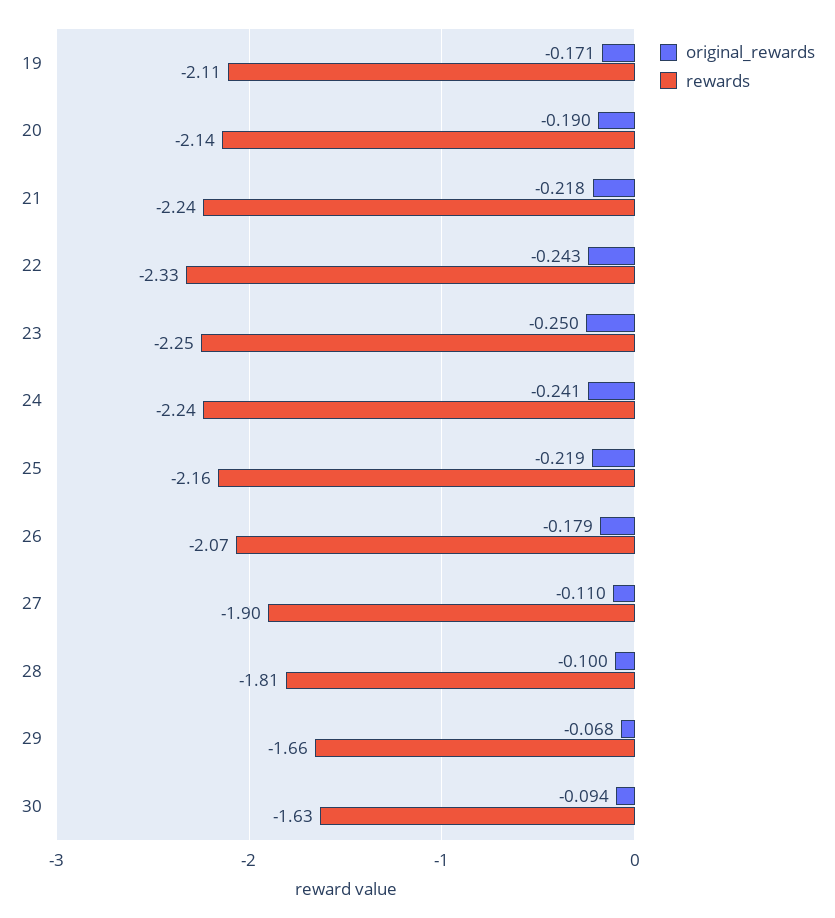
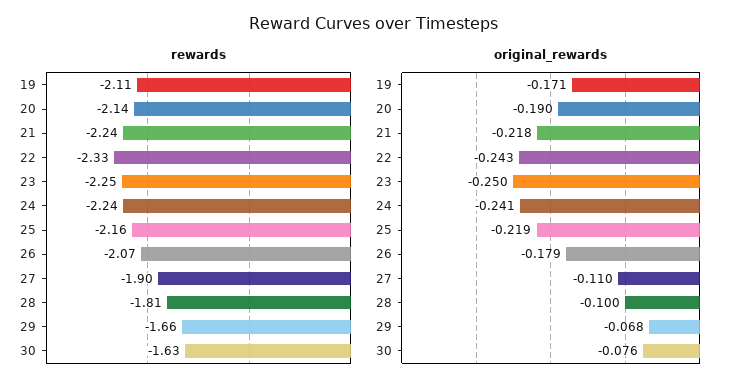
original_rewards, 30: -0.094 -> -0.076

